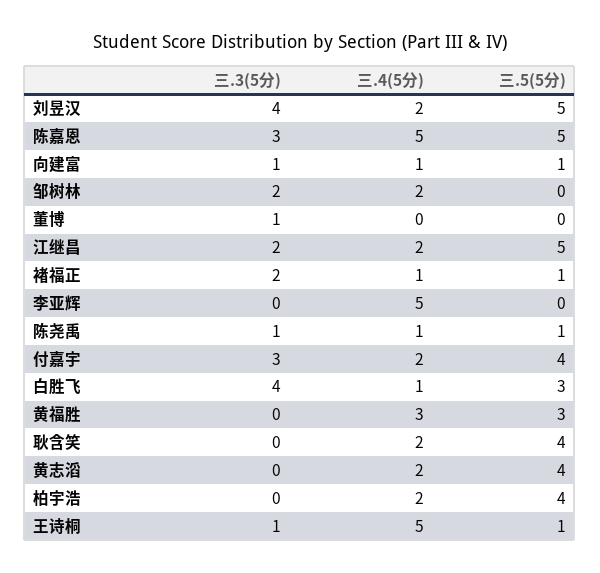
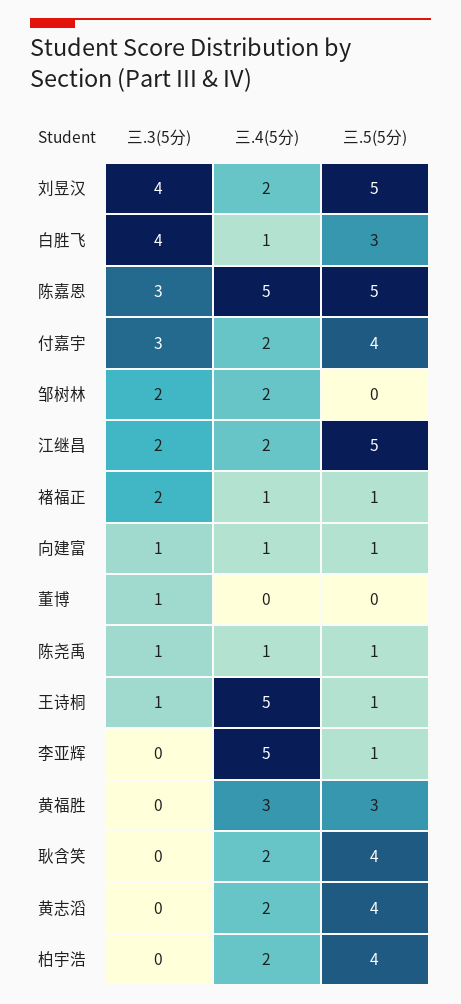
三.5(5分), 李亚辉: 0 -> 1

